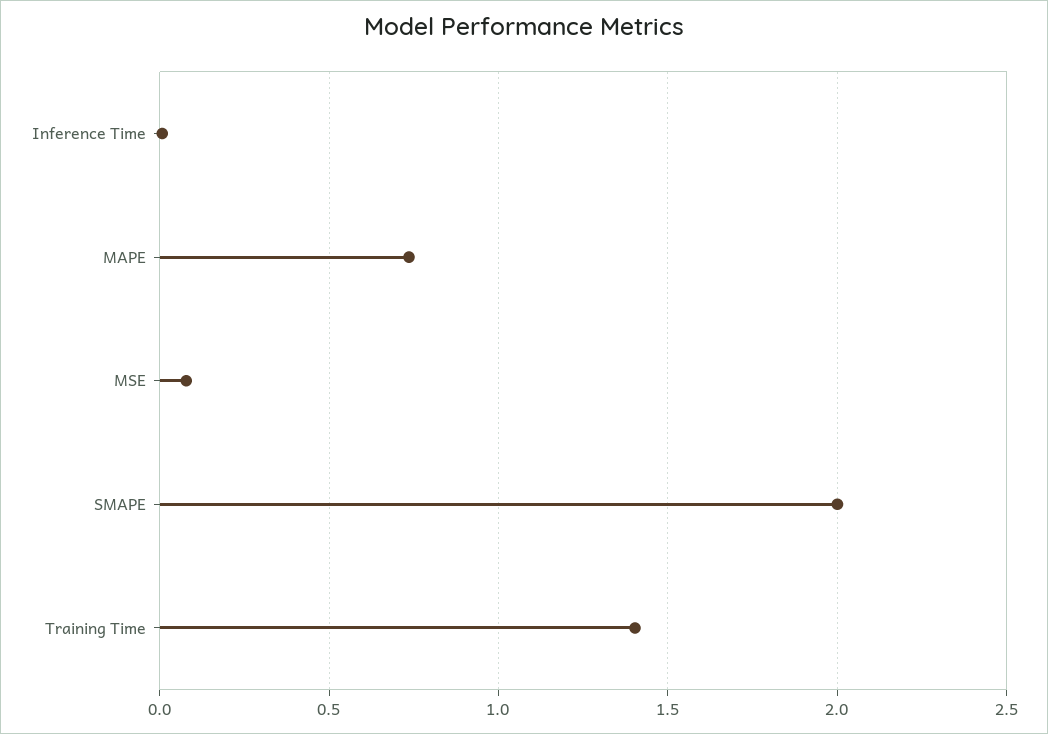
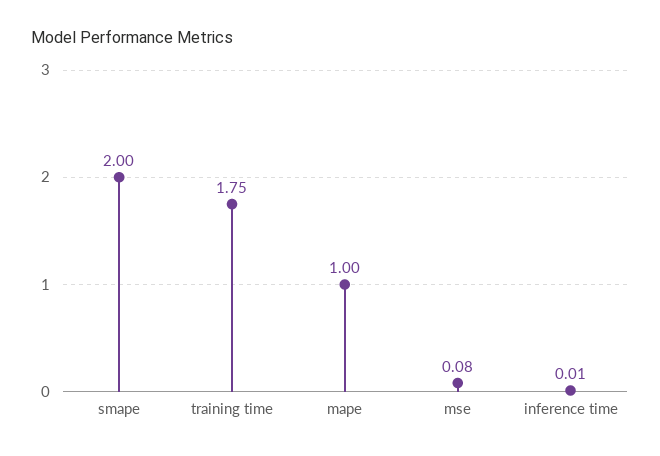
MAPE: 0.75 -> 1
Training Time: 1.4 -> 1.75

